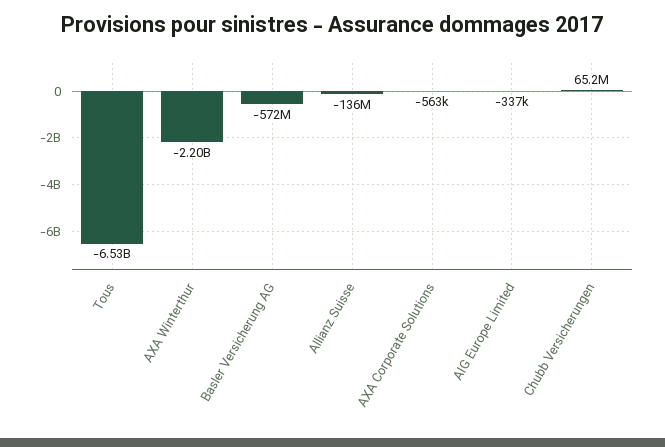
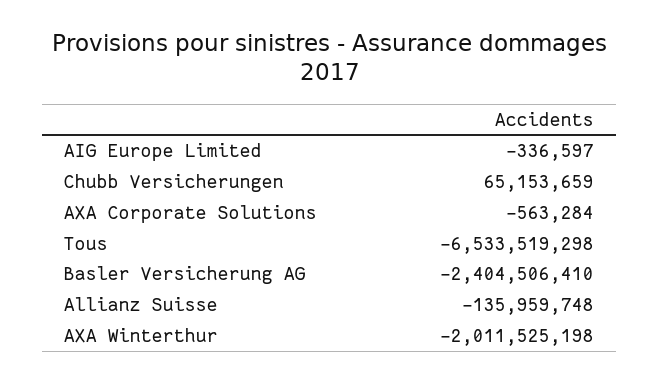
AXA Winterthur: -2200000000 -> -2011525198
Basler Versicherung AG: -572000000 -> -2404506410

